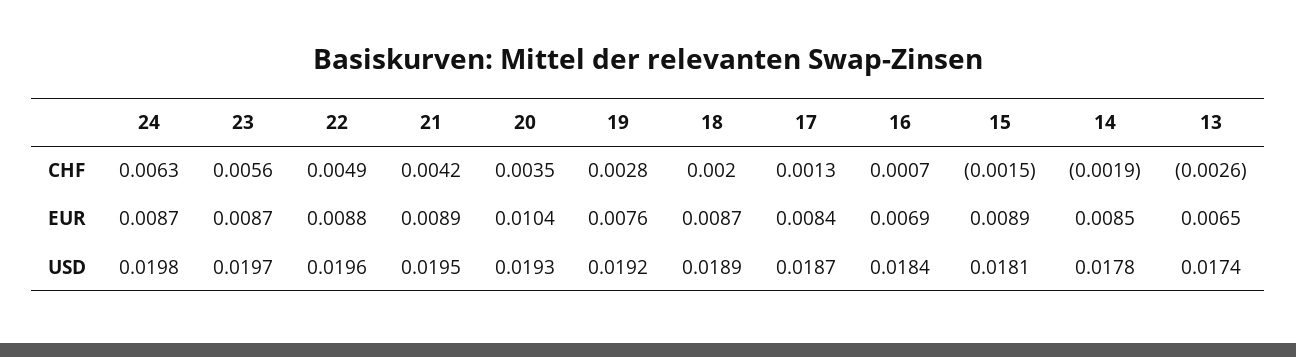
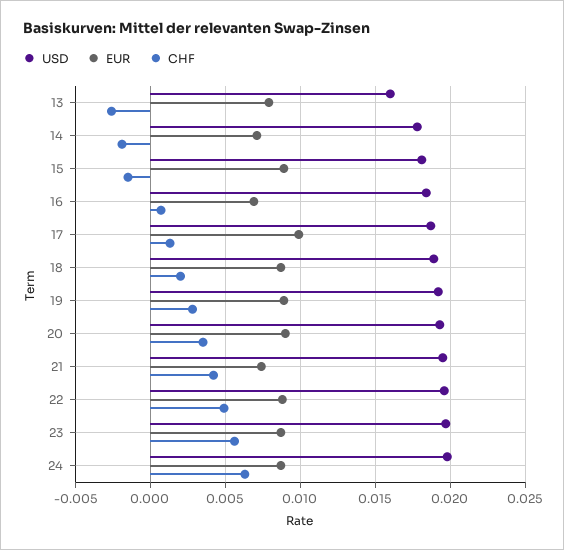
EUR, 21: 0.0089 -> 0.0075
EUR, 20: 0.0104 -> 0.009
EUR, 19: 0.0076 -> 0.009
EUR, 17: 0.0084 -> 0.01
EUR, 14: 0.0085 -> 0.007
EUR, 13: 0.0065 -> 0.008
USD, 13: 0.0174 -> 0.016

